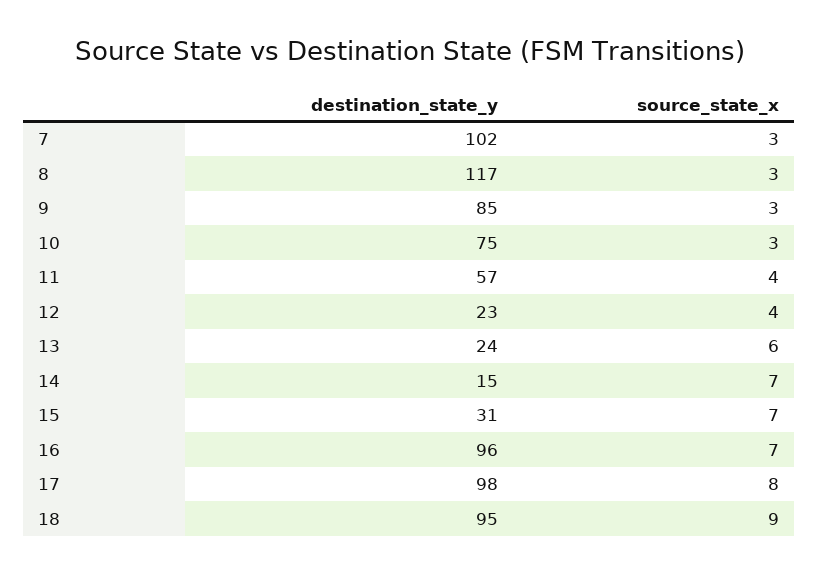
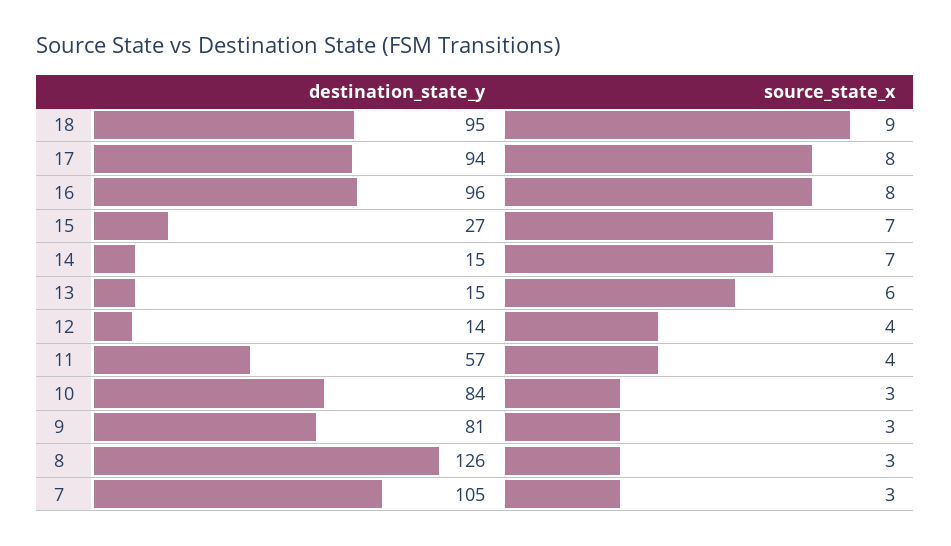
destination_state_y, 7: 102 -> 105
destination_state_y, 8: 117 -> 126
destination_state_y, 9: 85 -> 81
destination_state_y, 10: 75 -> 84
destination_state_y, 12: 23 -> 14
destination_state_y, 13: 24 -> 15
destination_state_y, 15: 31 -> 27
source_state_x, 16: 7 -> 8
destination_state_y, 17: 98 -> 94

